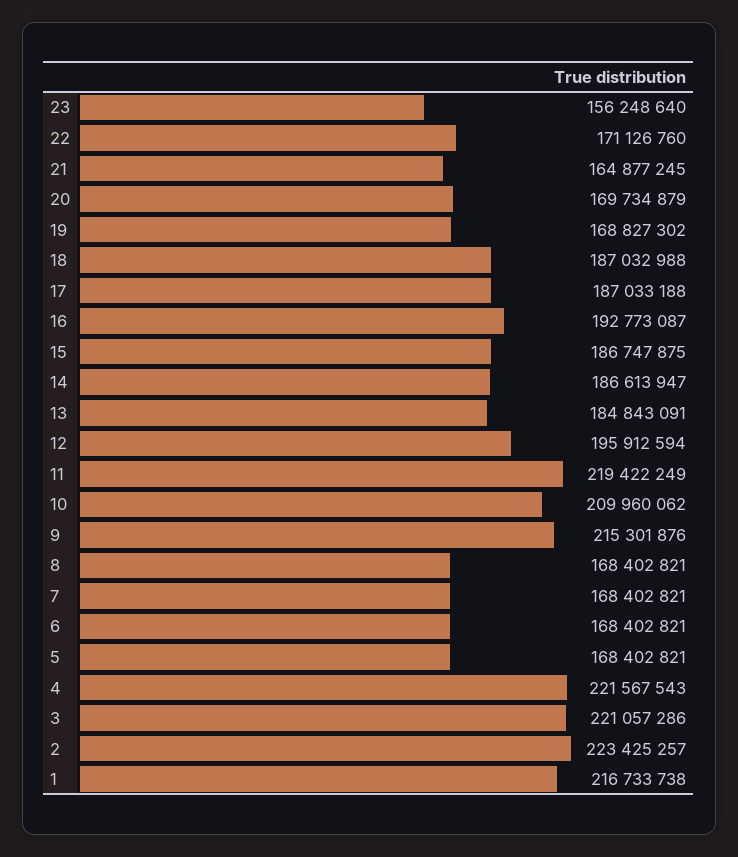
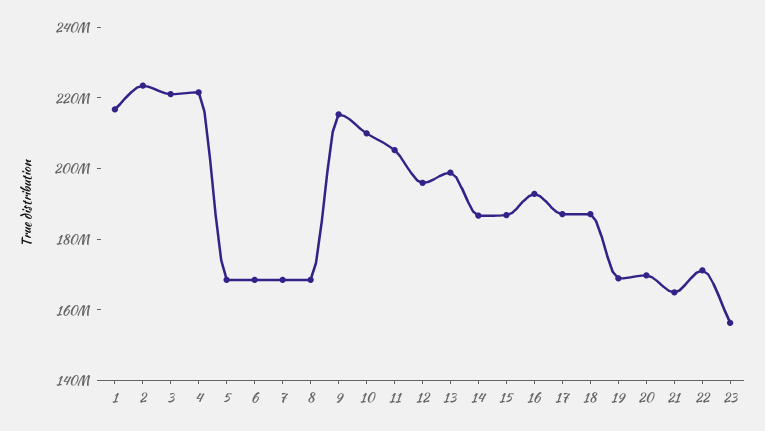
13: 184843091 -> 200000000
11: 219422249 -> 205000000

